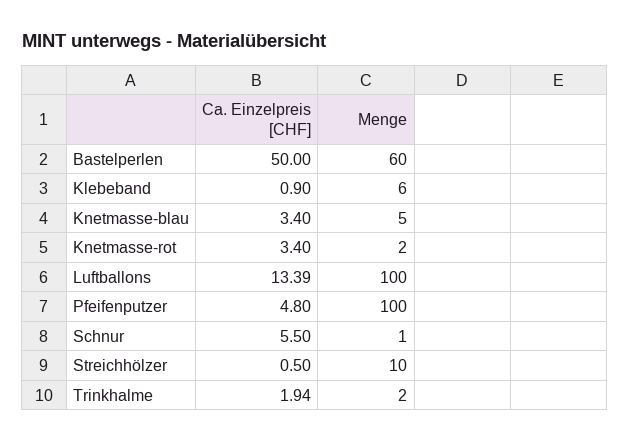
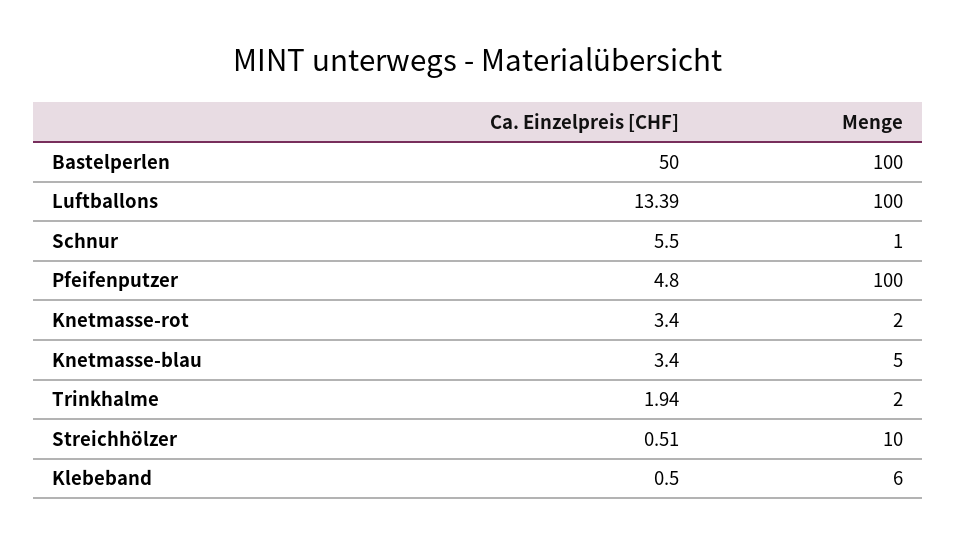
Menge, Bastelperlen: 60 -> 100
Ca. Einzelpreis [CHF], Klebeband: 0.9 -> 0.5
Ca. Einzelpreis [CHF], Streichhölzer: 0.5 -> 0.51

